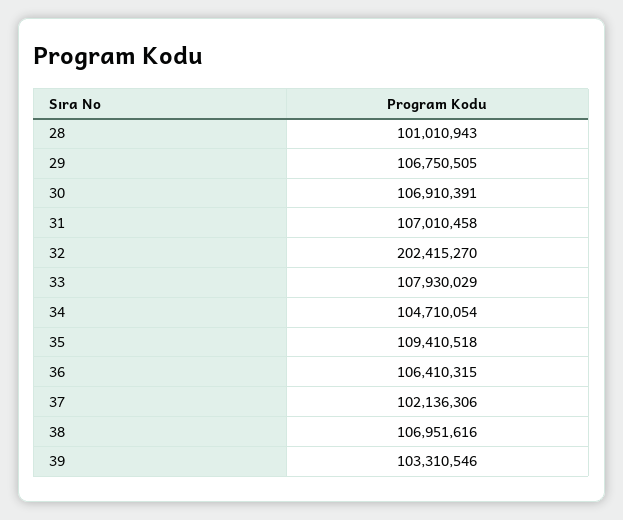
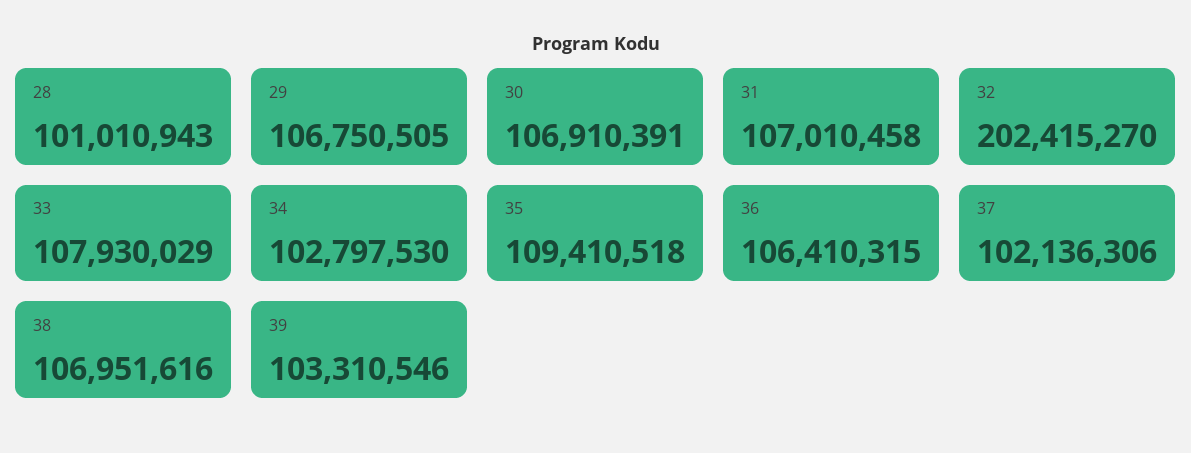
34: 104710054 -> 102797530

